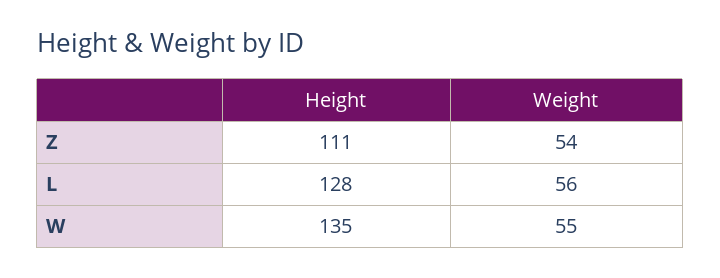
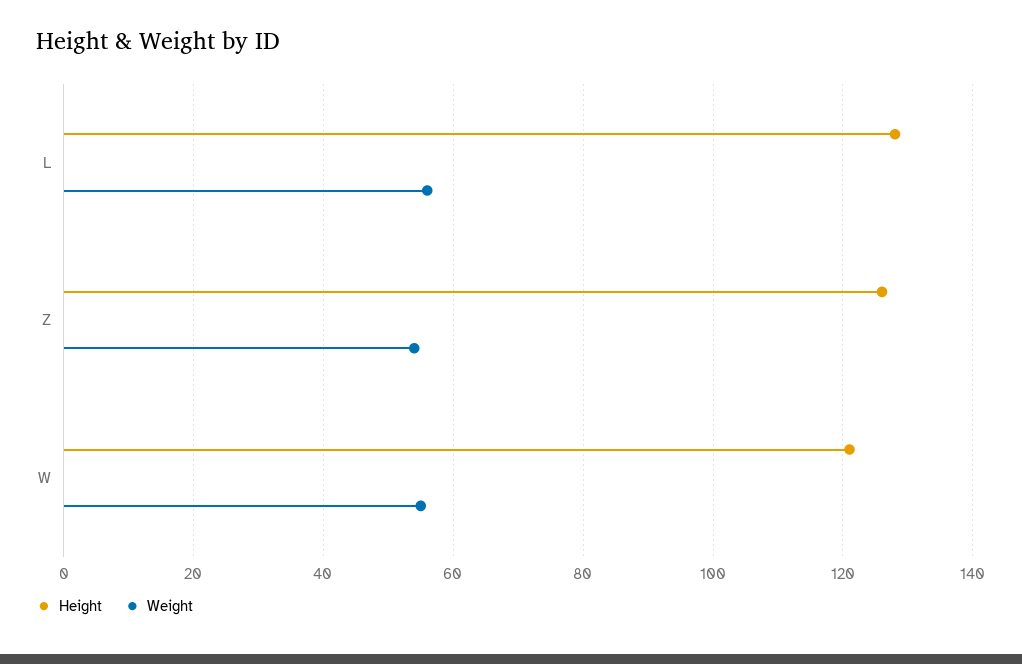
Height, Z: 111 -> 125
Height, W: 135 -> 120

